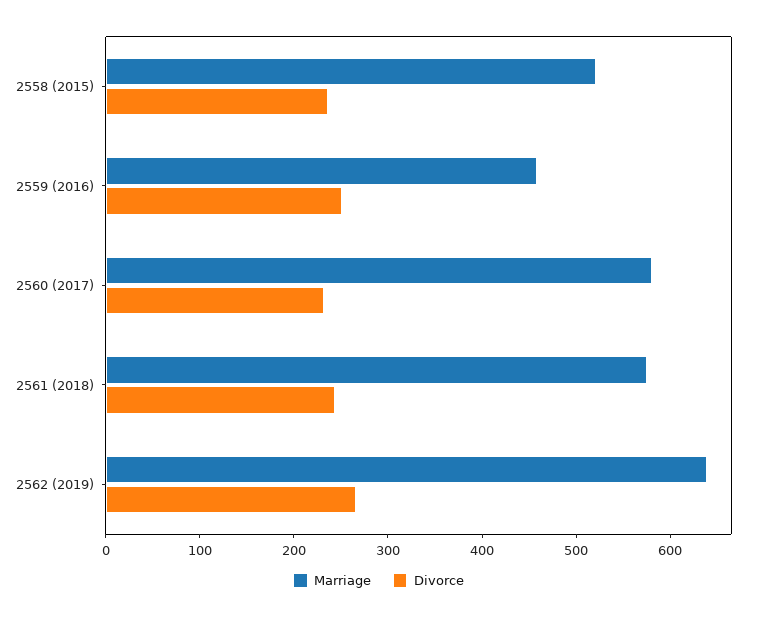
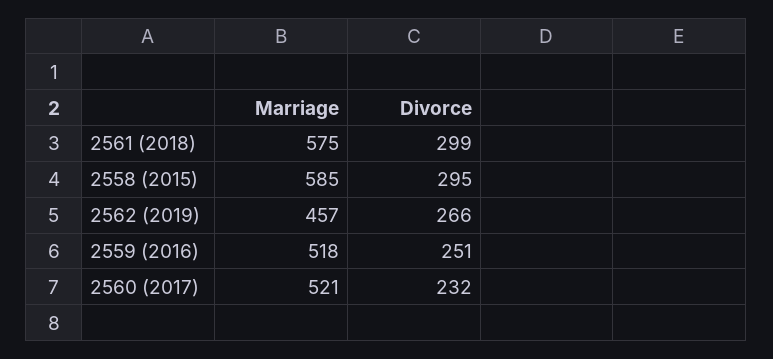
Marriage, 2558 (2015): 520 -> 585
Divorce, 2558 (2015): 240 -> 295
Marriage, 2559 (2016): 460 -> 518
Marriage, 2560 (2017): 580 -> 521
Divorce, 2561 (2018): 240 -> 299
Marriage, 2562 (2019): 640 -> 457

